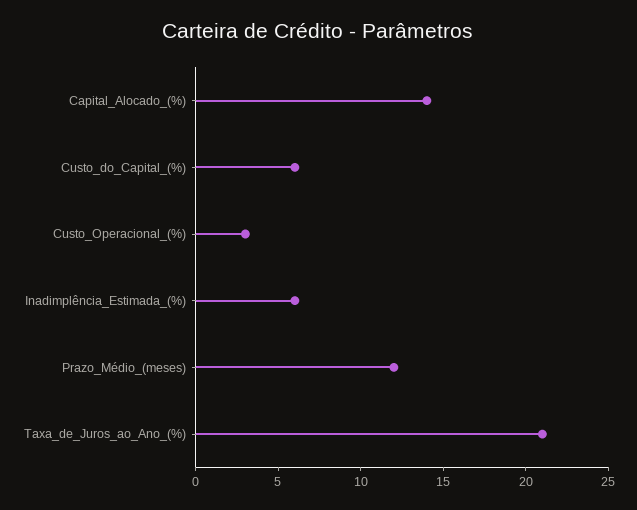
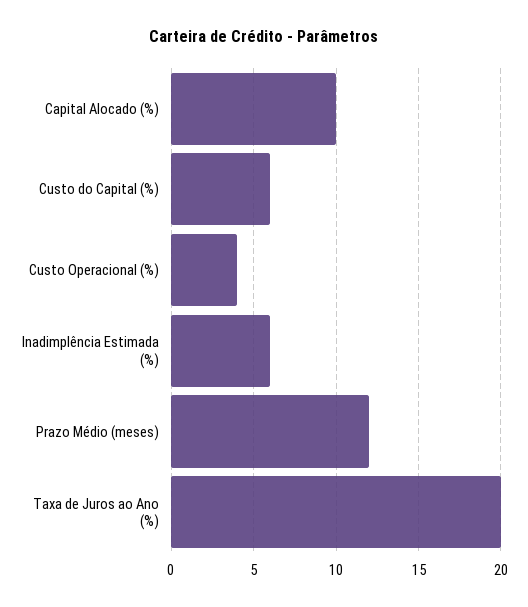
Capital_Alocado_(%): 14 -> 10
Custo_Operacional_(%): 3 -> 4
Taxa_de_Juros_ao_Ano_(%): 21 -> 20

